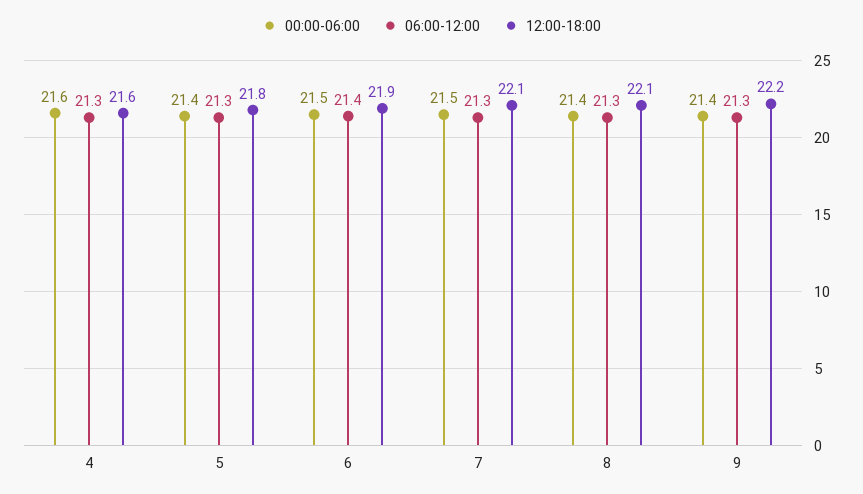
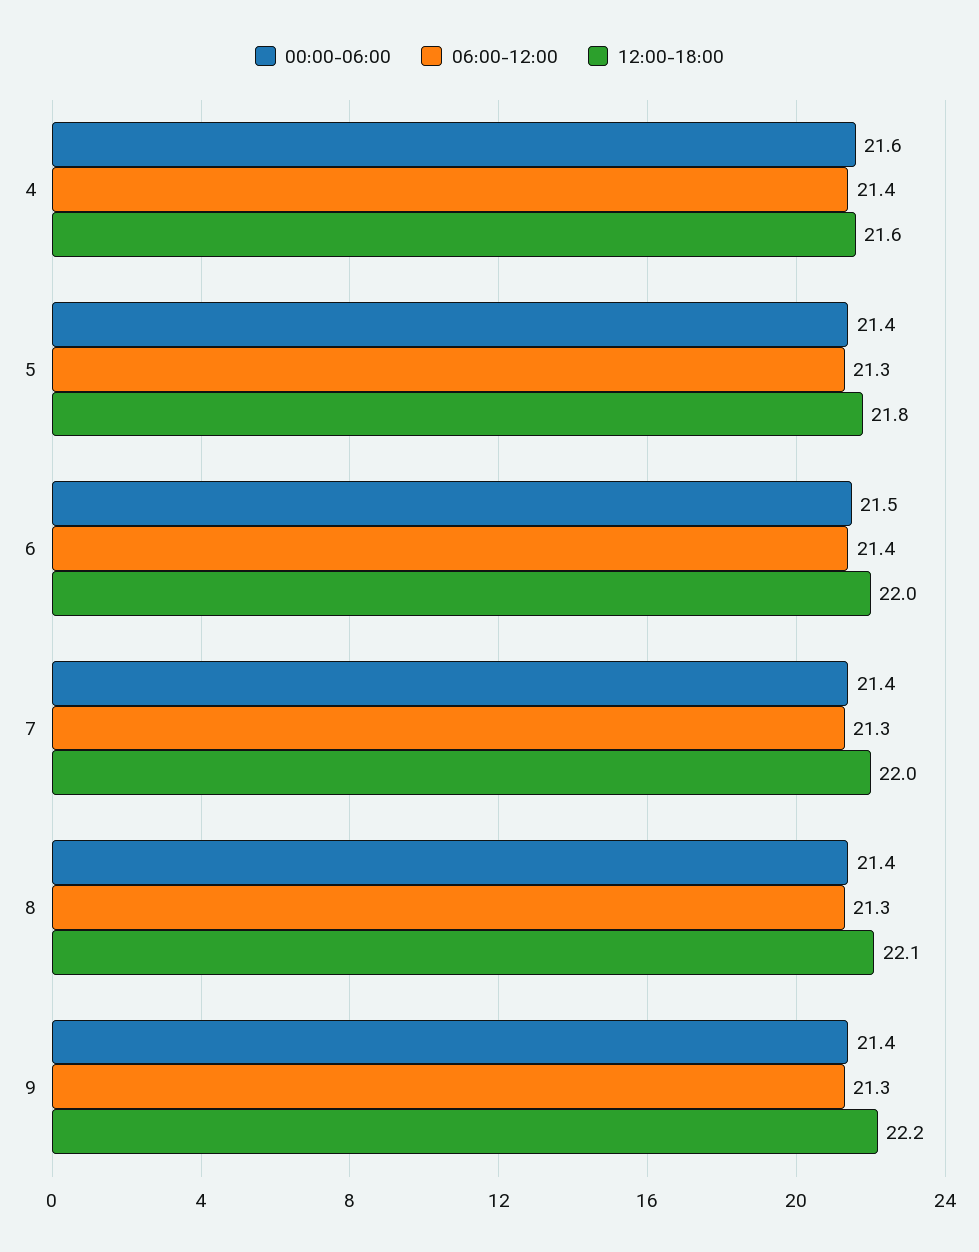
06:00-12:00, 4: 21.3 -> 21.4
12:00-18:00, 6: 21.9 -> 22
00:00-06:00, 7: 21.5 -> 21.4
12:00-18:00, 7: 22.1 -> 22

